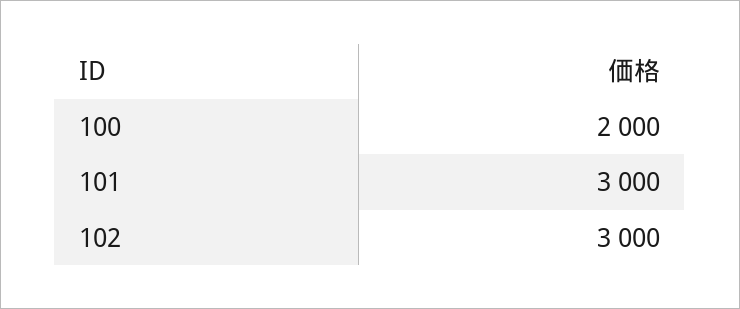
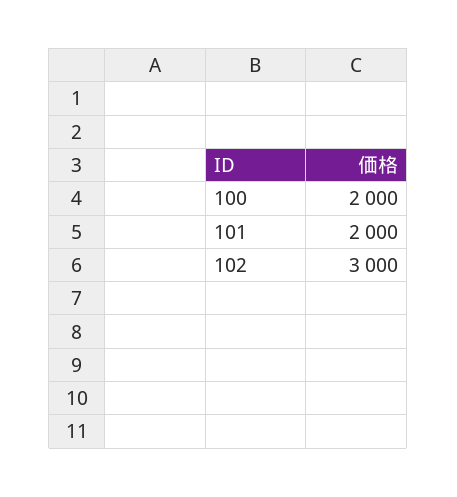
101: 3000 -> 2000

